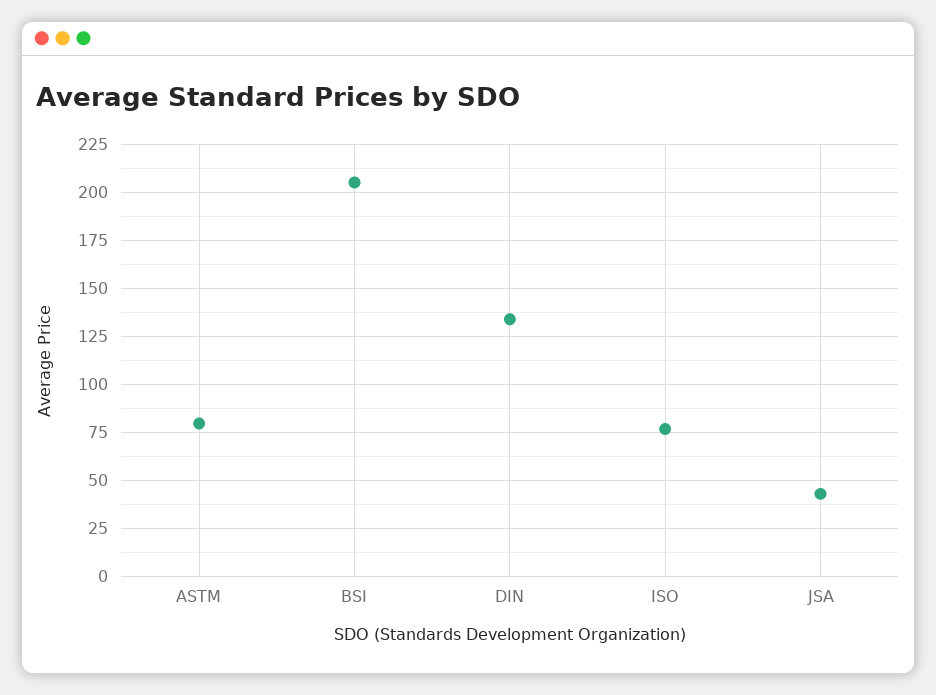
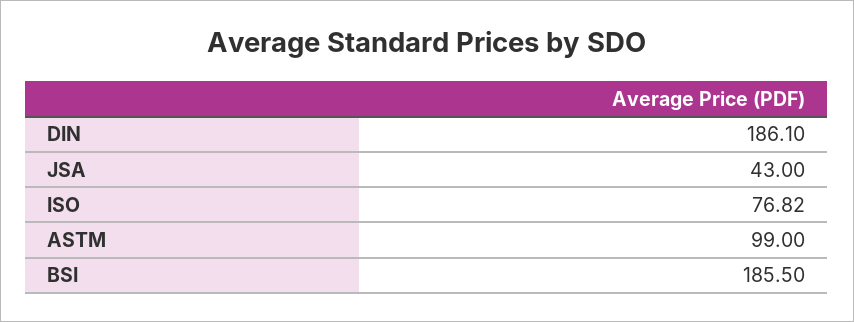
ASTM: 80 -> 99
BSI: 205 -> 185.5
DIN: 135 -> 186.1

